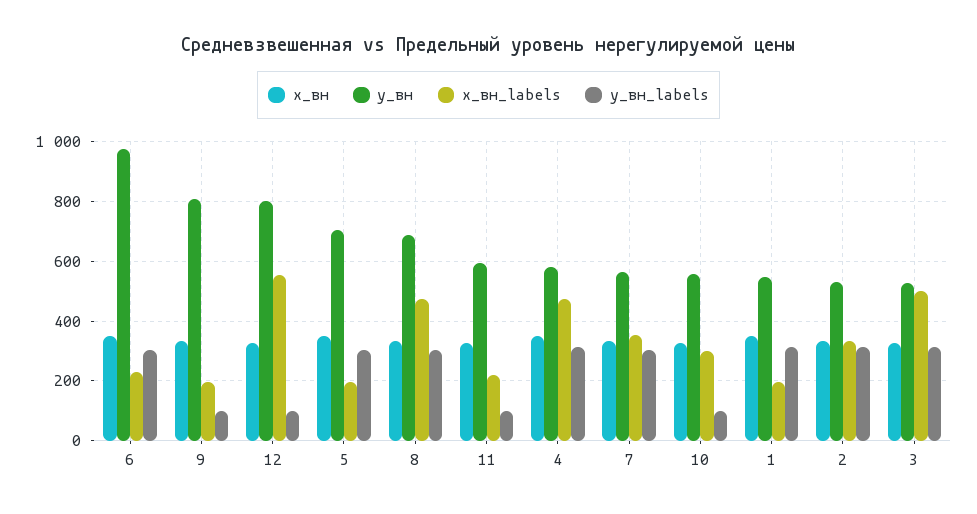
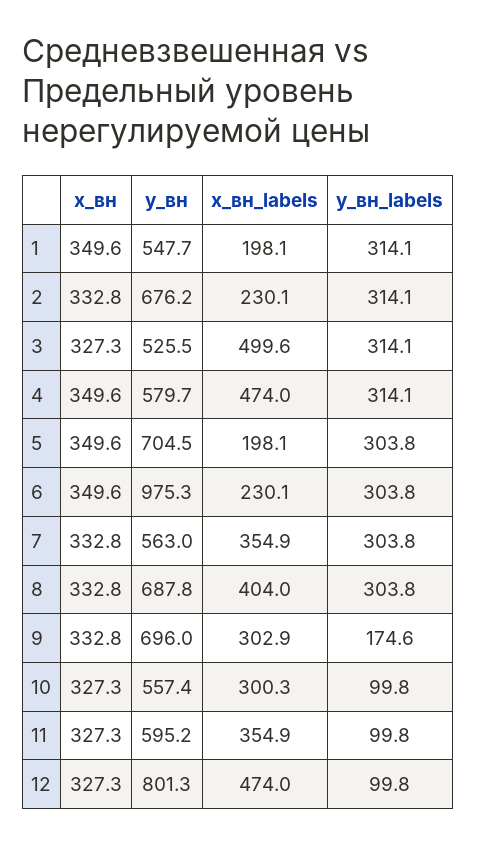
y_вн, 9: 800 -> 696
x_вн_labels, 9: 200 -> 302.9
y_вн_labels, 9: 100 -> 174.6
x_вн_labels, 12: 550 -> 474
x_вн_labels, 8: 475 -> 404
x_вн_labels, 11: 225 -> 354.9
y_вн, 2: 525 -> 676.2
x_вн_labels, 2: 325 -> 230.1

